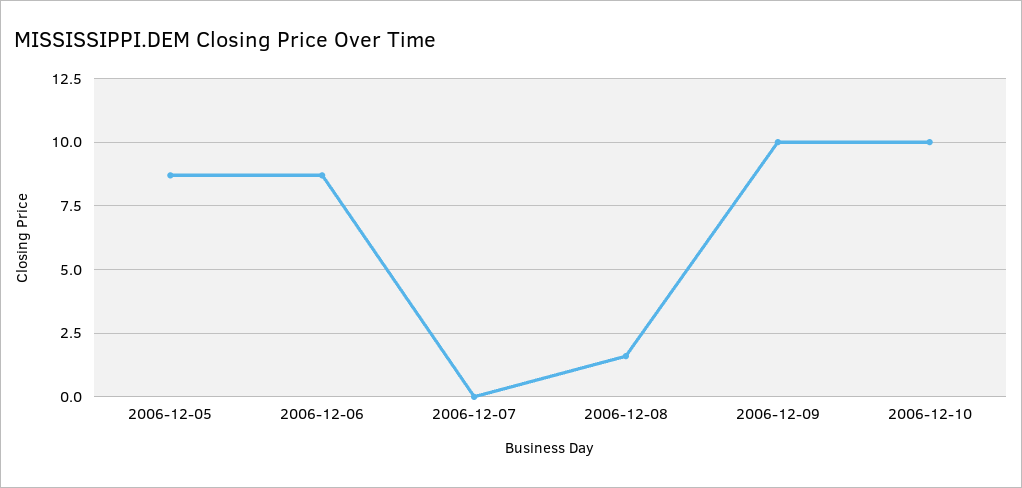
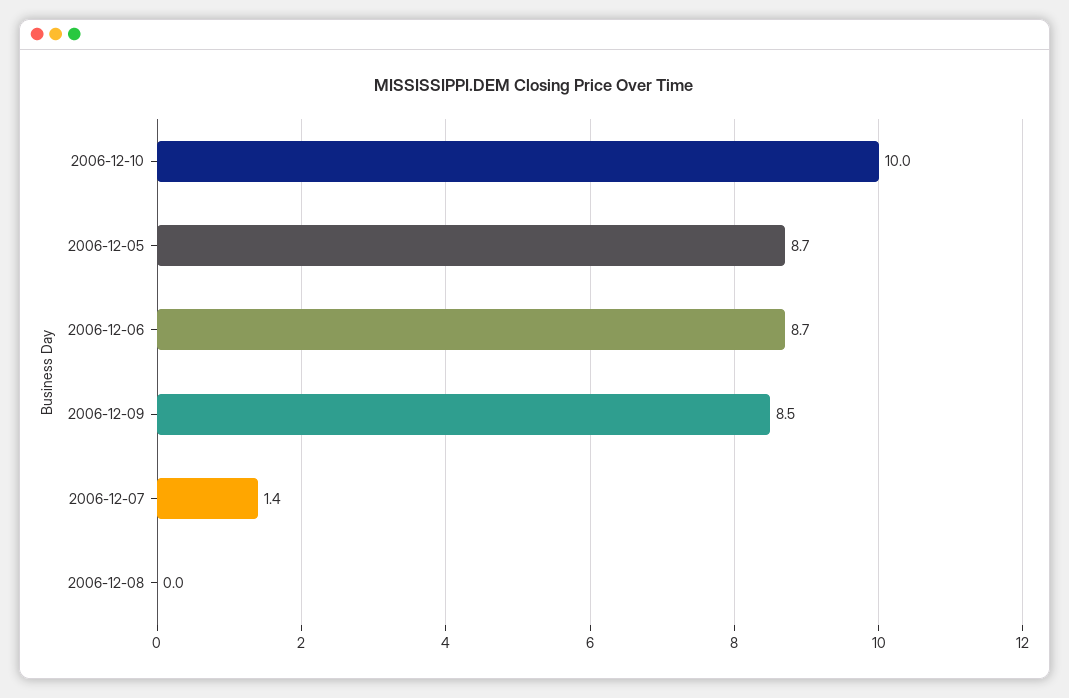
2006-12-07: 0 -> 1.4
2006-12-08: 1.5 -> 0
2006-12-09: 10 -> 8.5

